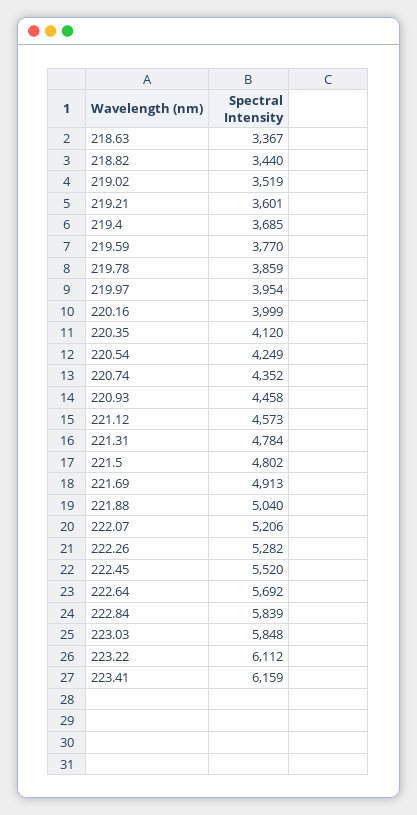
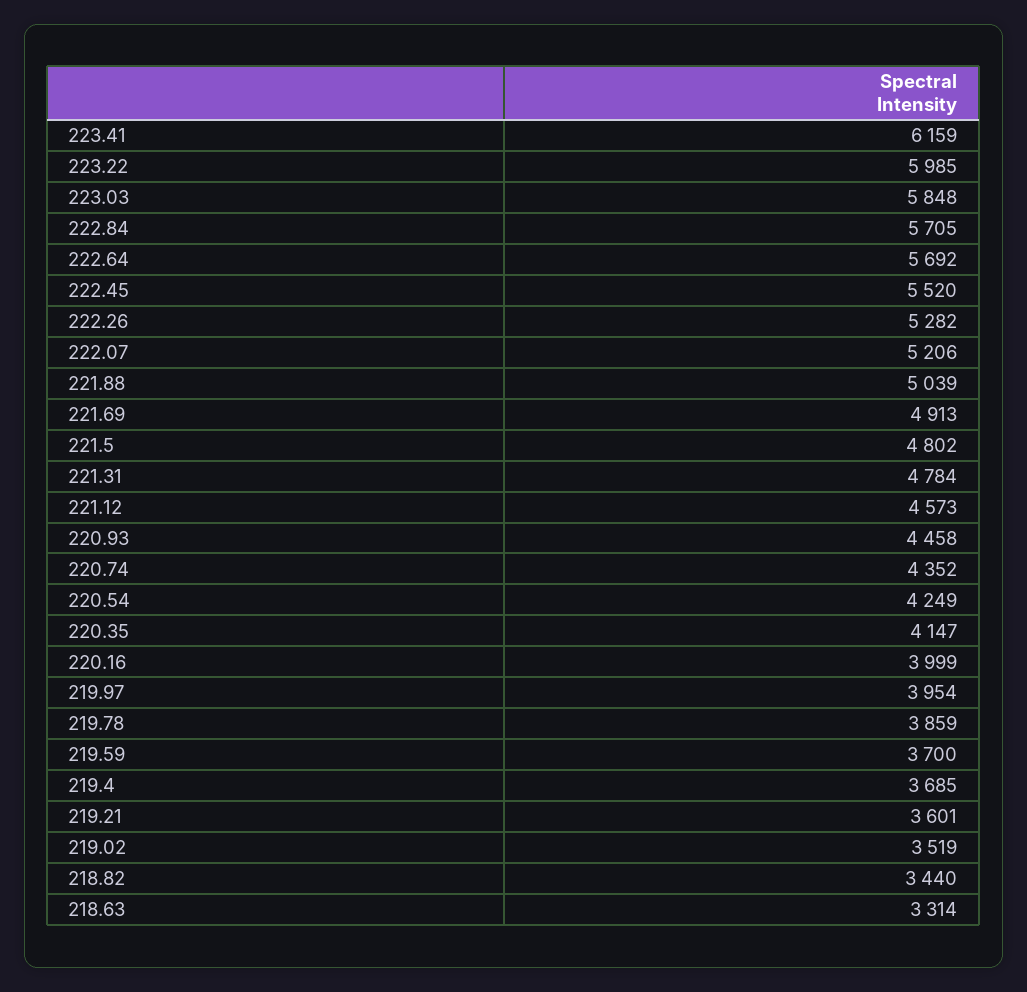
218.63: 3367 -> 3314
219.59: 3770 -> 3700
220.35: 4120 -> 4147
221.88: 5040 -> 5039
222.84: 5839 -> 5705
223.22: 6112 -> 5985

